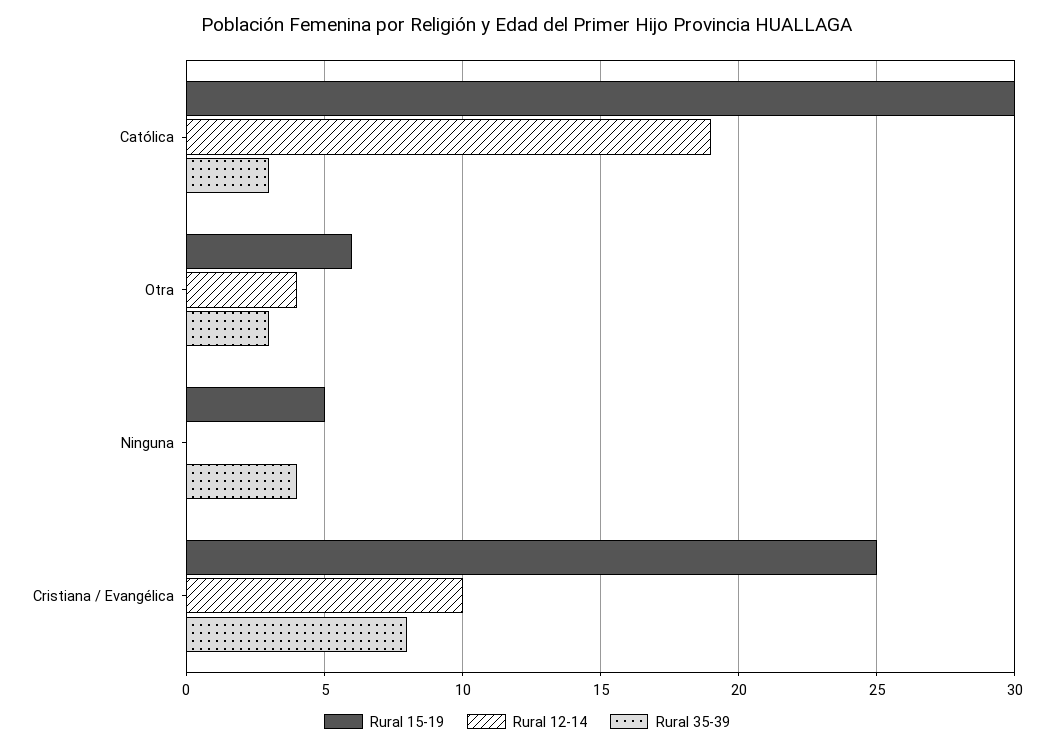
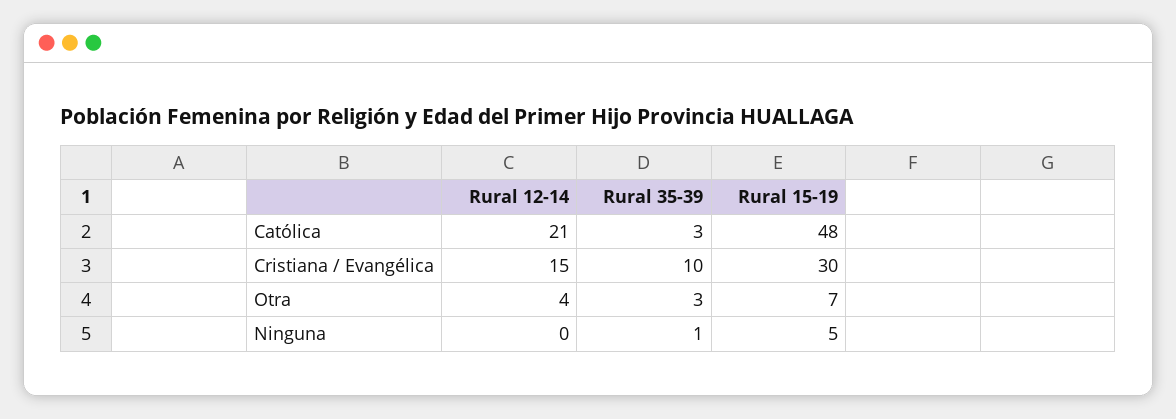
Rural 15-19, Católica: 30 -> 48
Rural 12-14, Católica: 19 -> 21
Rural 15-19, Otra: 6 -> 7
Rural 35-39, Ninguna: 4 -> 1
Rural 15-19, Cristiana / Evangélica: 25 -> 30
Rural 12-14, Cristiana / Evangélica: 10 -> 15
Rural 35-39, Cristiana / Evangélica: 8 -> 10

